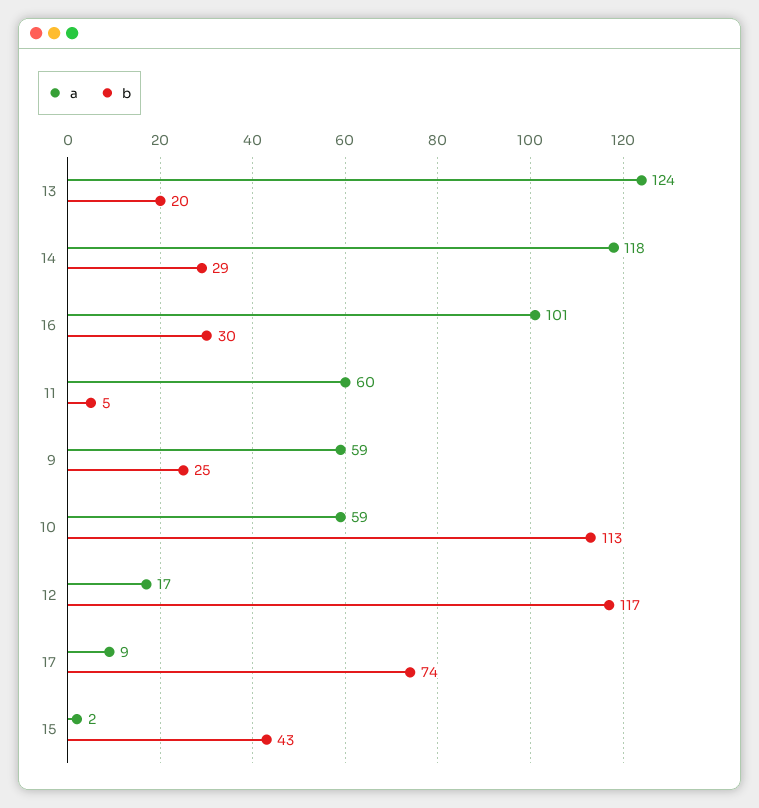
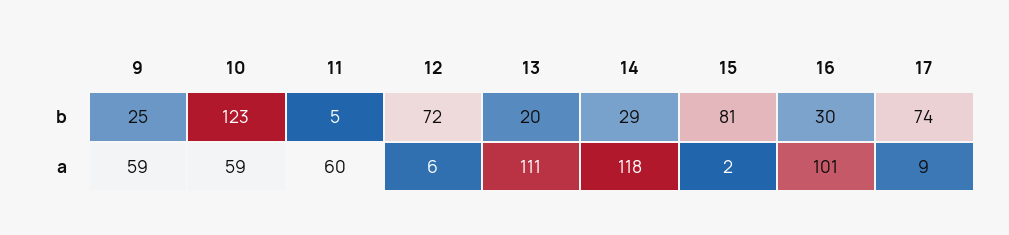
a, 13: 124 -> 111
b, 10: 113 -> 123
a, 12: 17 -> 6
b, 12: 117 -> 72
b, 15: 43 -> 81

